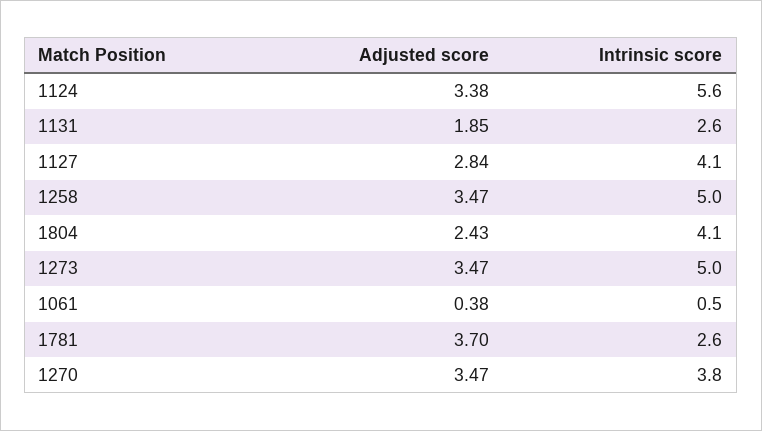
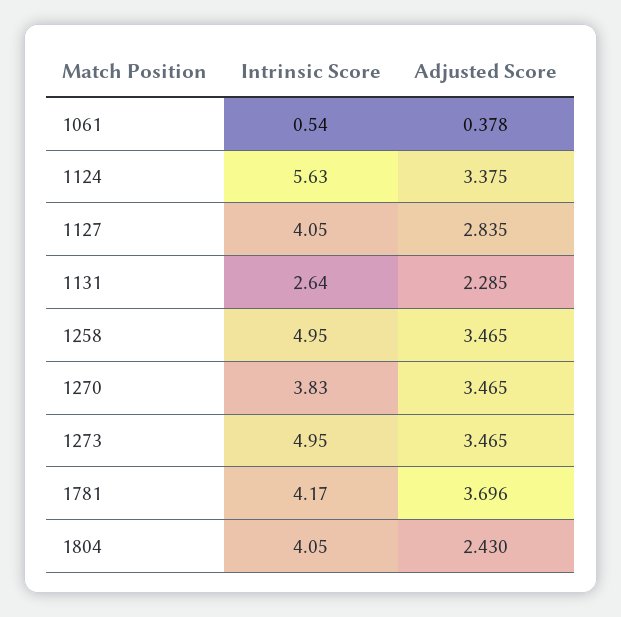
Adjusted score, 1131: 1.85 -> 2.285
Intrinsic score, 1781: 2.6 -> 4.17

